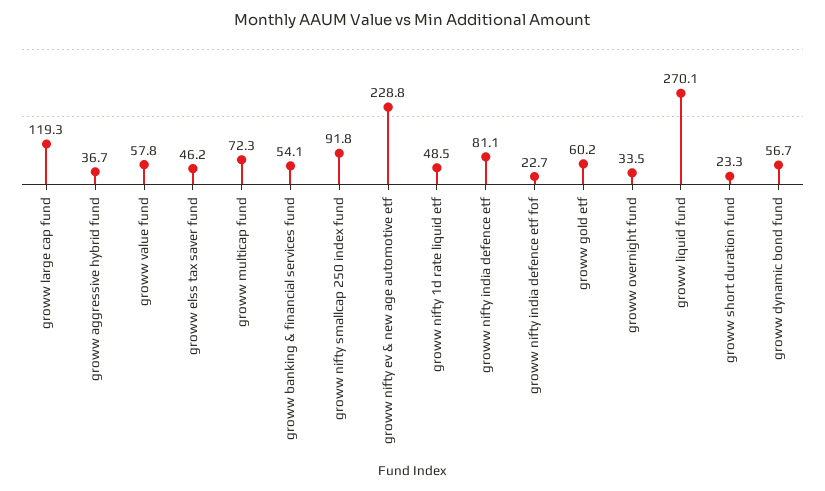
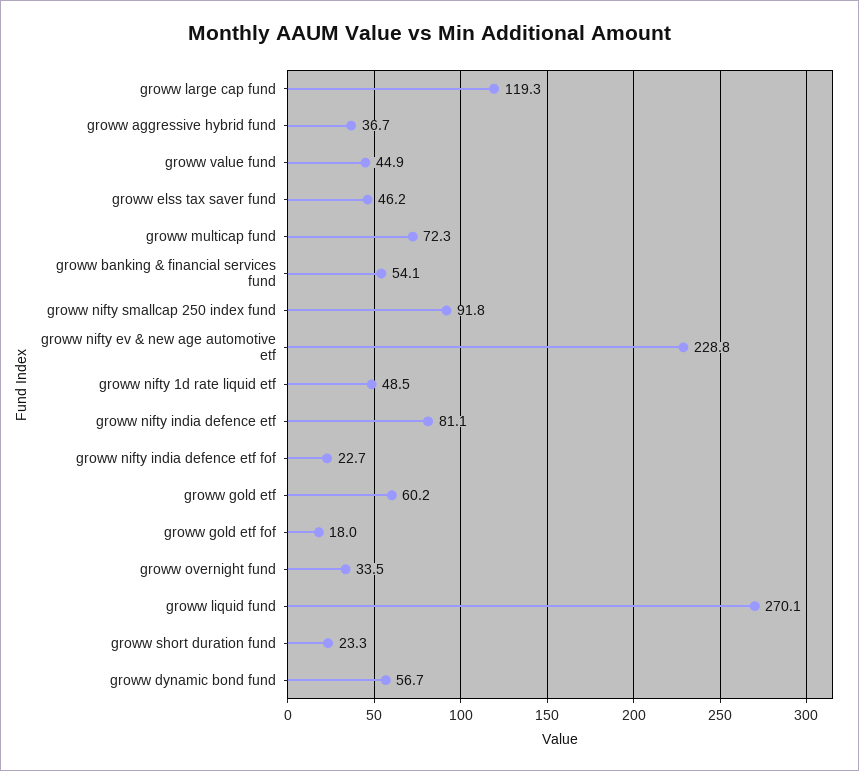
groww value fund: 57.8 -> 44.9
groww gold etf fof: none -> 18

